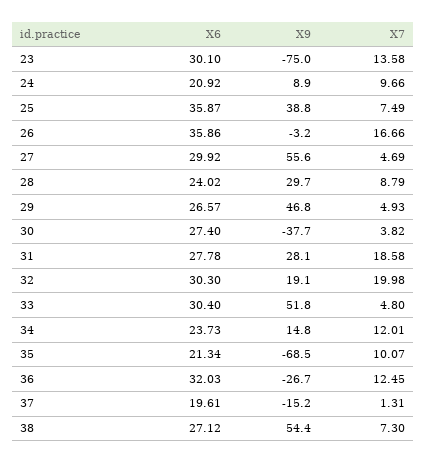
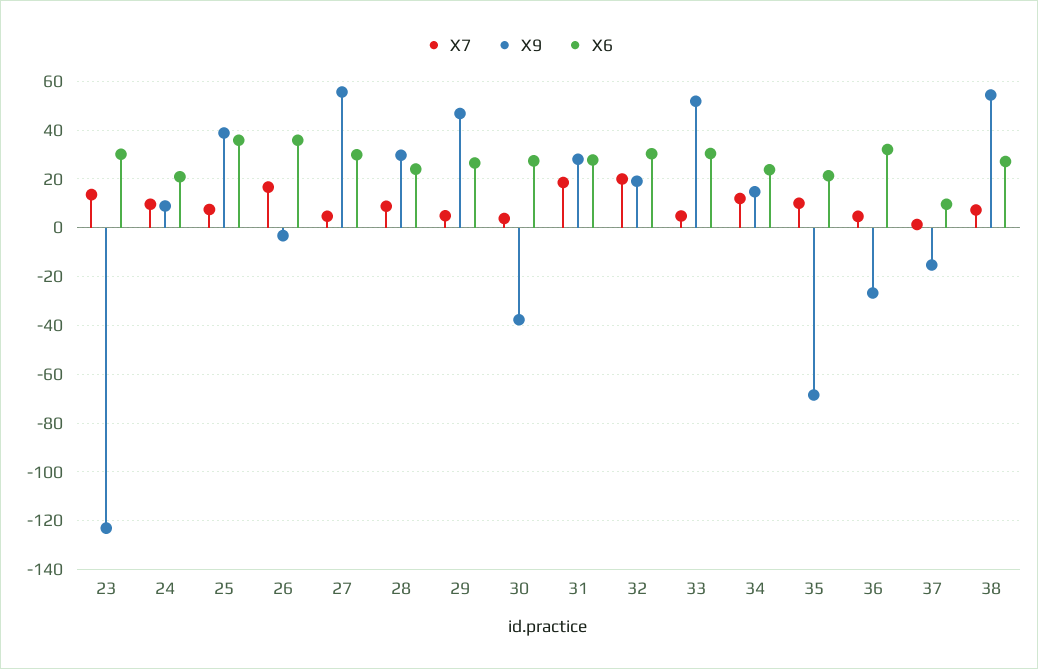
X9, 23: -75 -> -122.5
X7, 36: 12.45 -> 5
X6, 37: 19.61 -> 10

